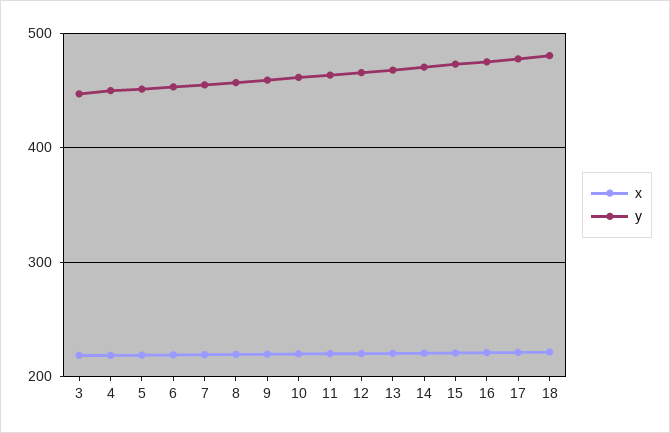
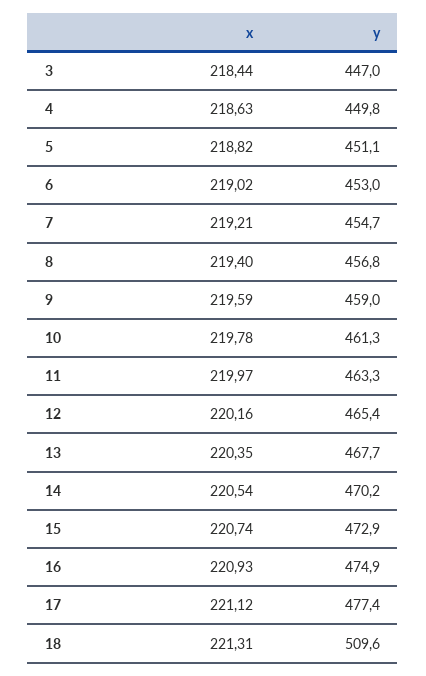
y, 18: 480 -> 509.6

